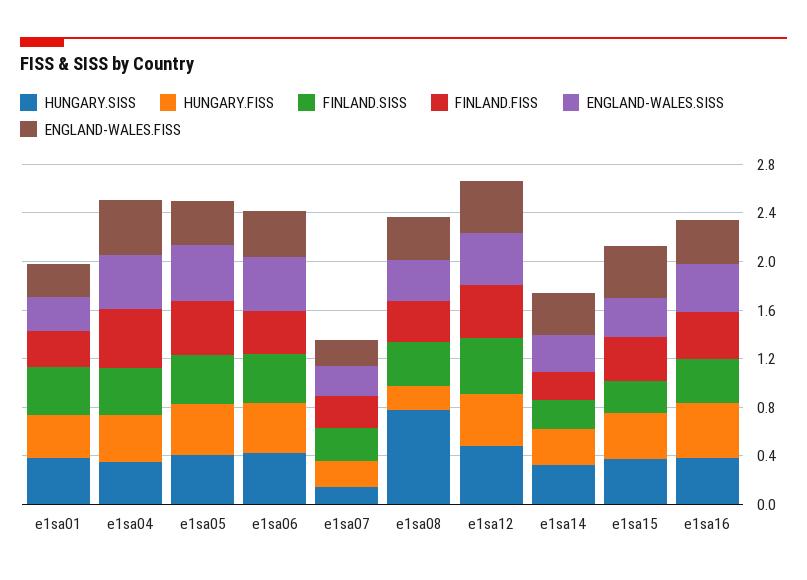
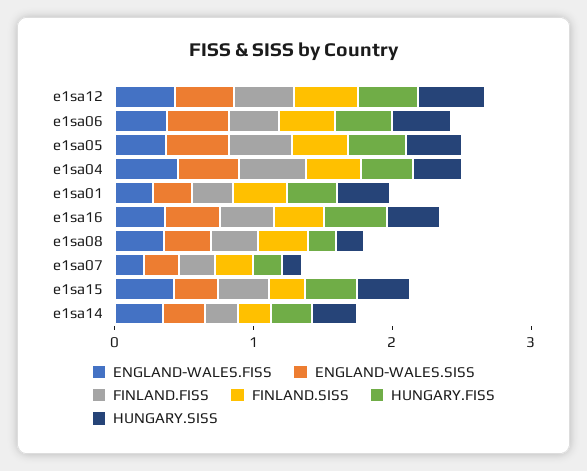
HUNGARY.SISS, e1sa08: 0.8 -> 0.2

